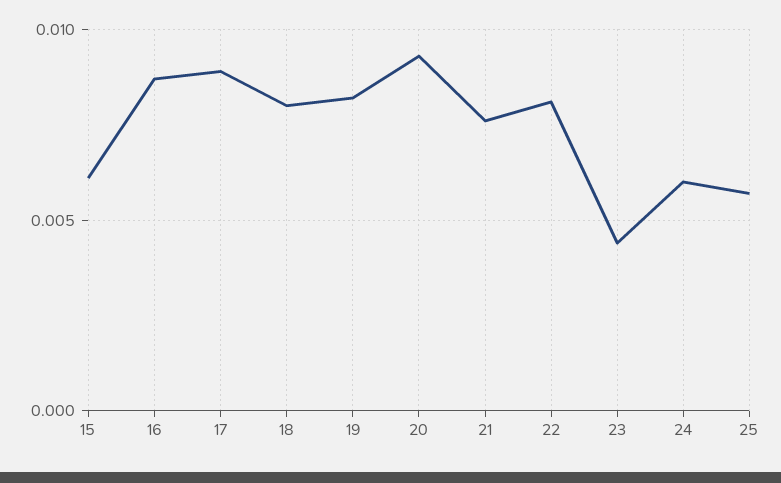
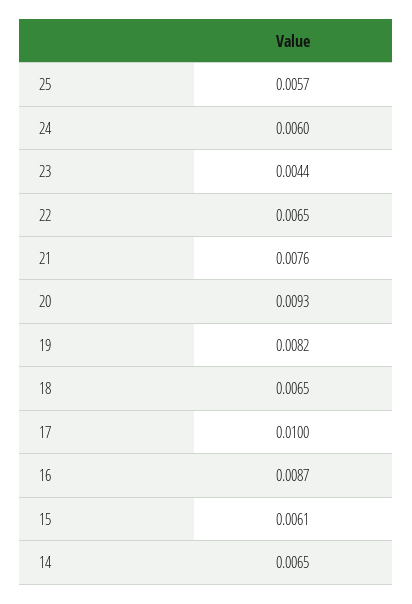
17: 0.009 -> 0.01
18: 0.008 -> 0.0065
22: 0.008 -> 0.0065
14: none -> 0.0065

